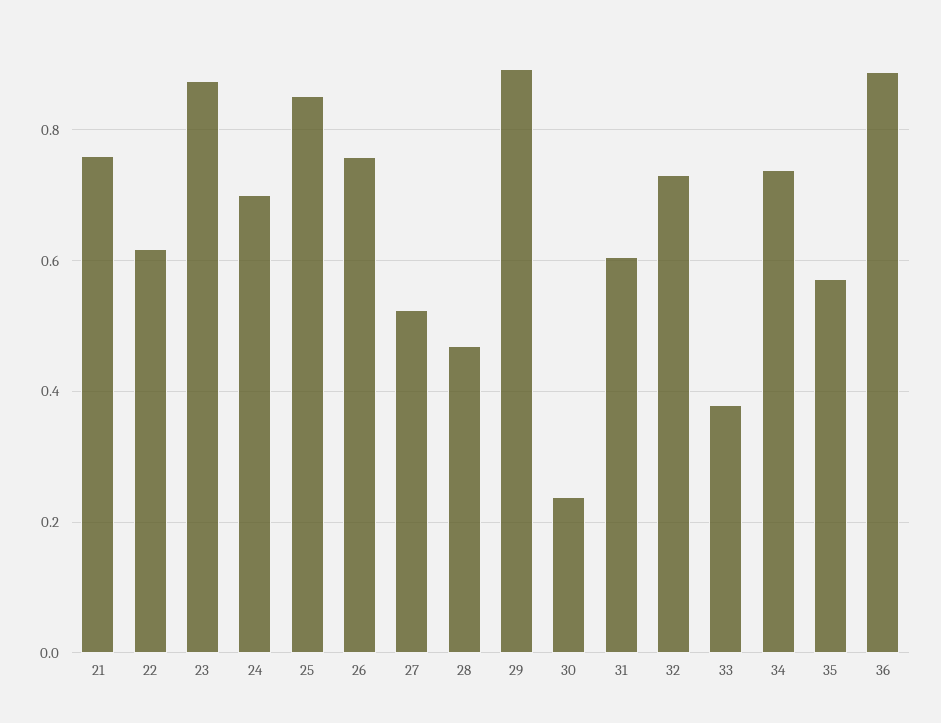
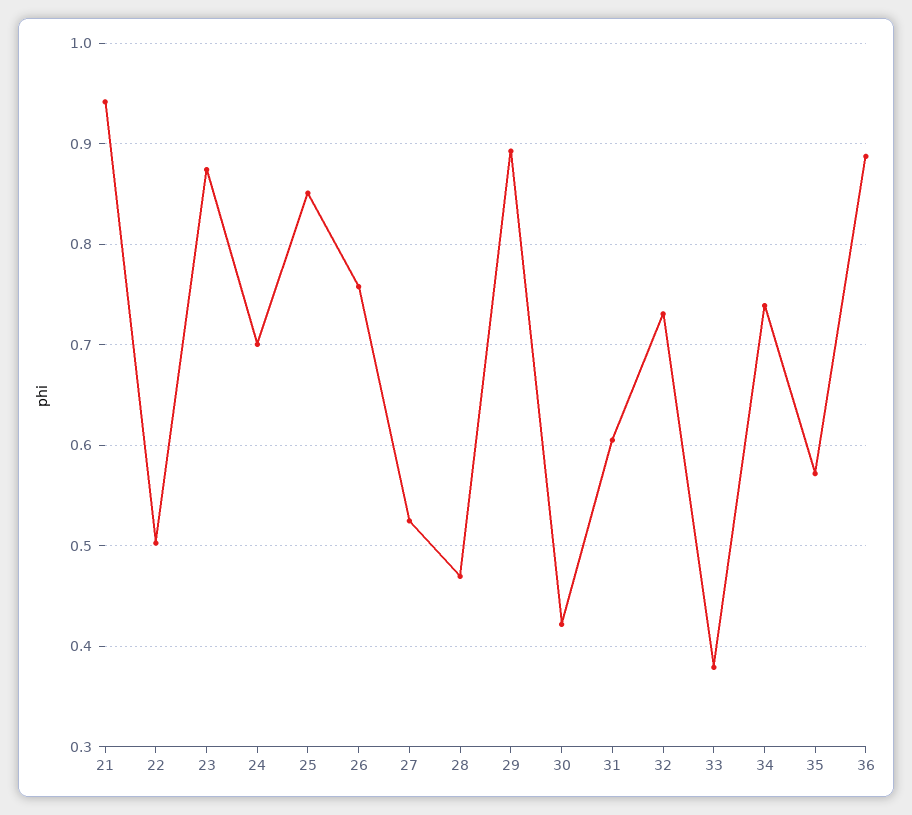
21: 0.76 -> 0.94
22: 0.62 -> 0.5
30: 0.24 -> 0.42

